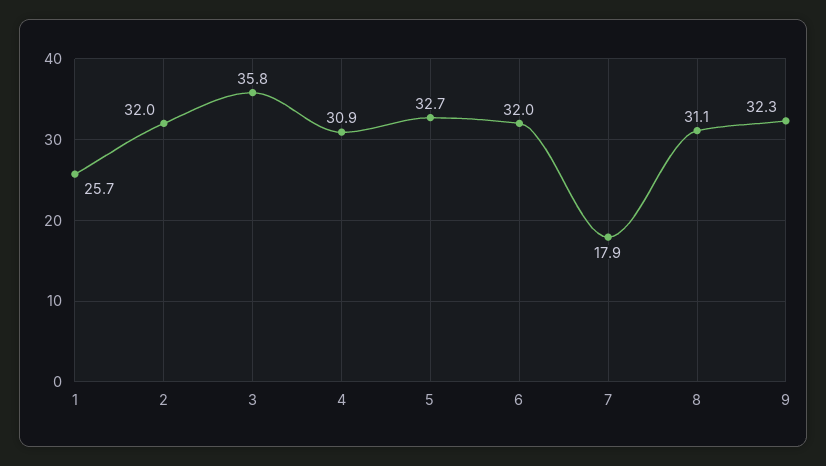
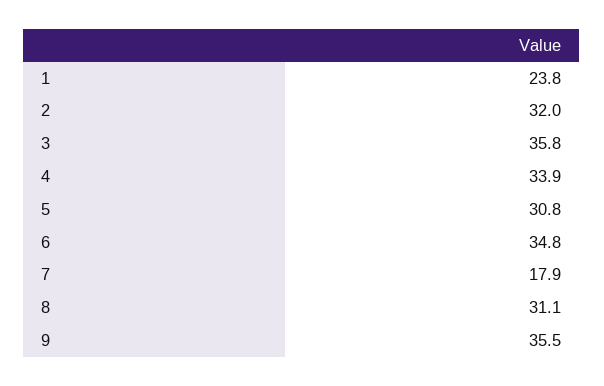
1: 25.7 -> 23.8
4: 30.9 -> 33.9
5: 32.7 -> 30.8
6: 32 -> 34.8
9: 32.3 -> 35.5

